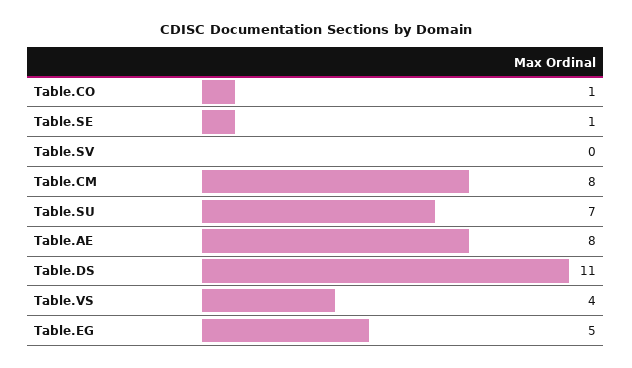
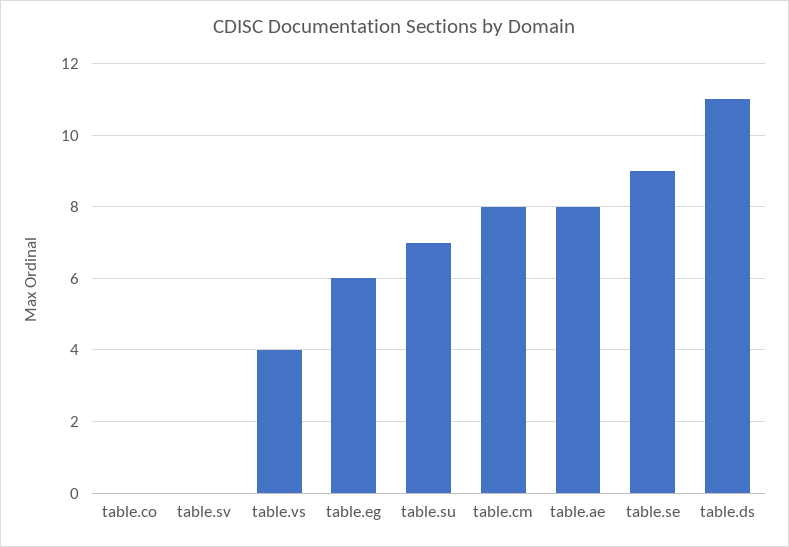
Table.CO: 1 -> 0
Table.SE: 1 -> 9
Table.EG: 5 -> 6

